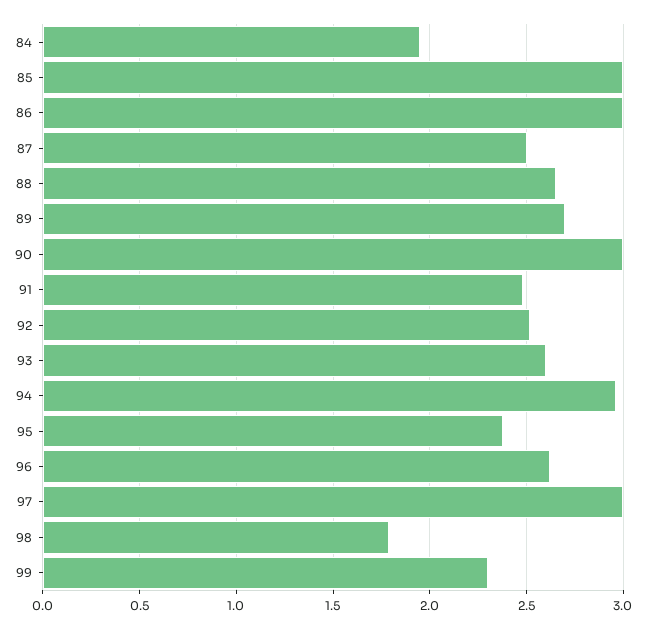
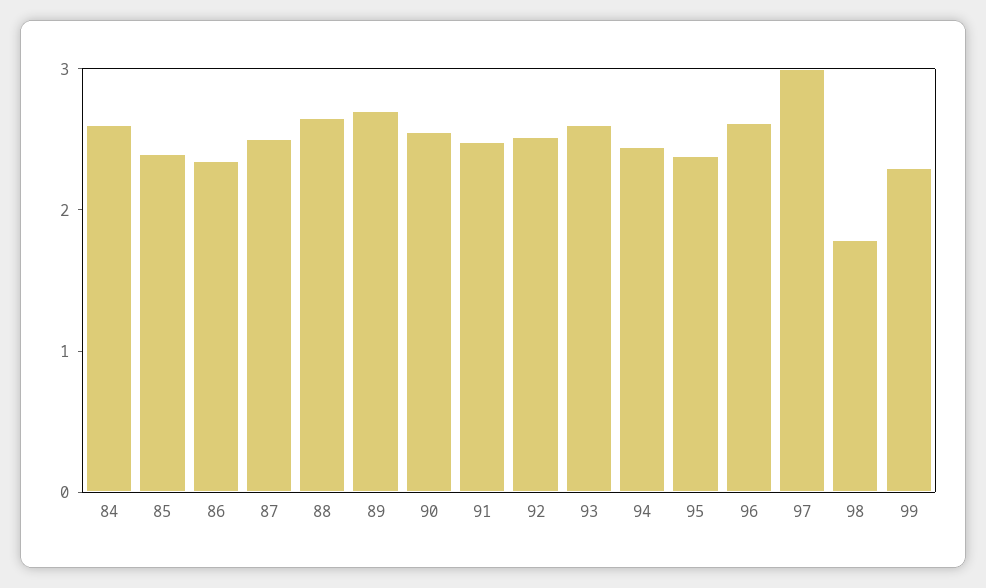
84: 1.95 -> 2.6
85: 3 -> 2.4
86: 3 -> 2.4
90: 3 -> 2.6
94: 2.95 -> 2.4

